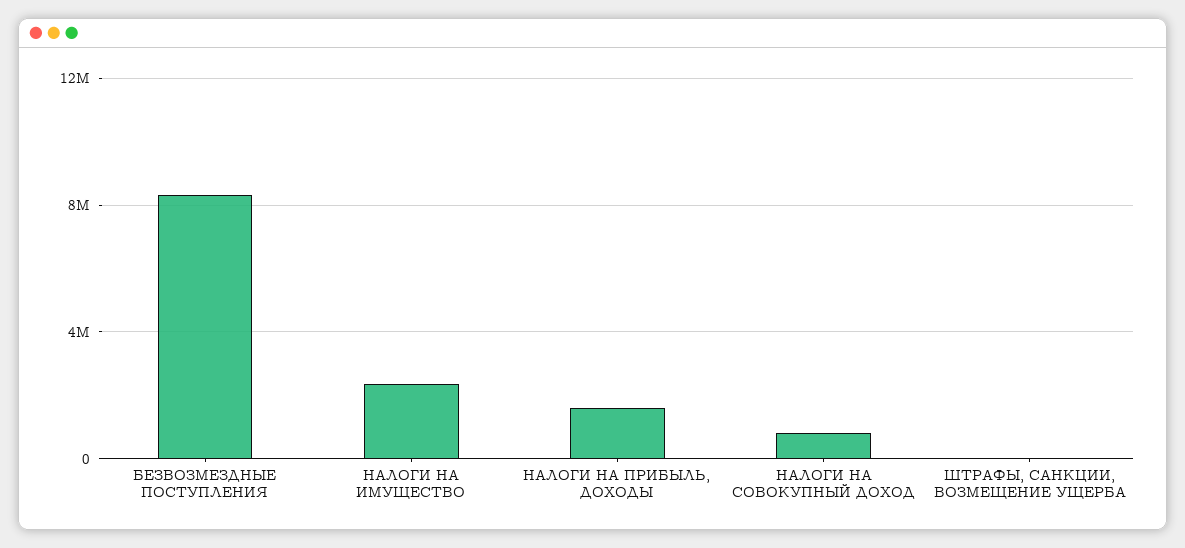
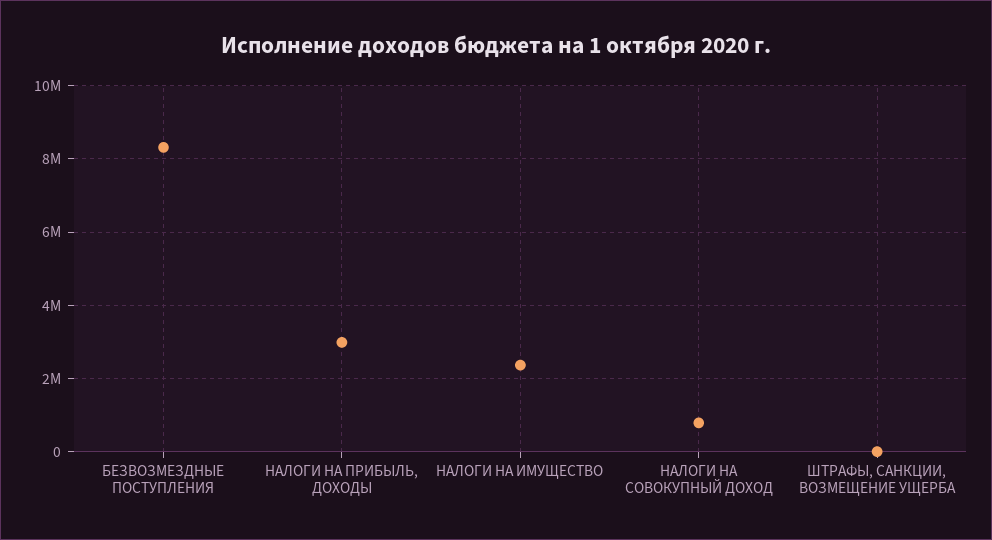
НАЛОГИ НА ПРИБЫЛЬ, ДОХОДЫ: 1500000 -> 3000000

